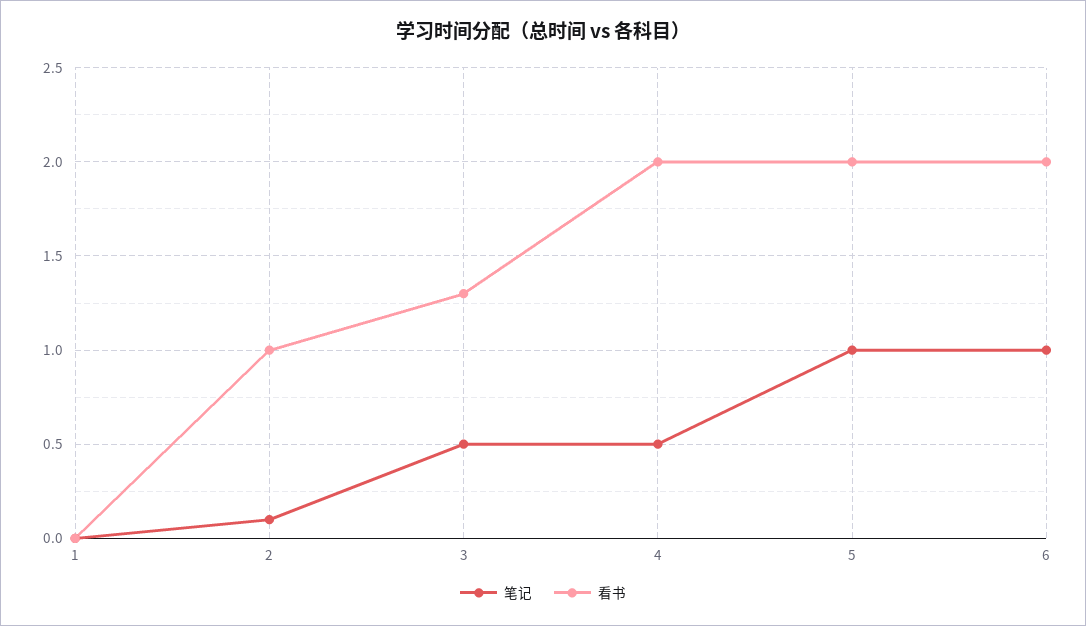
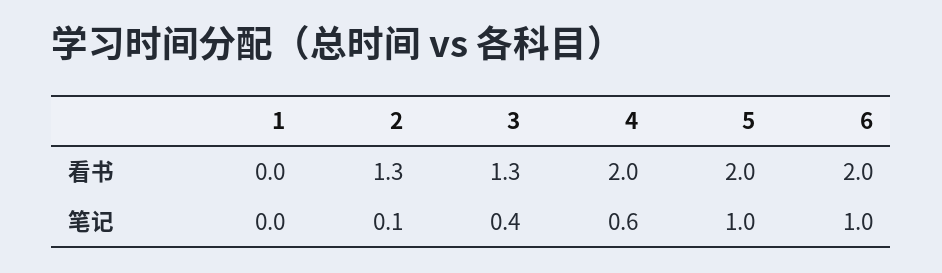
看书, 2: 1 -> 1.3
笔记, 3: 0.5 -> 0.4
笔记, 4: 0.5 -> 0.6

